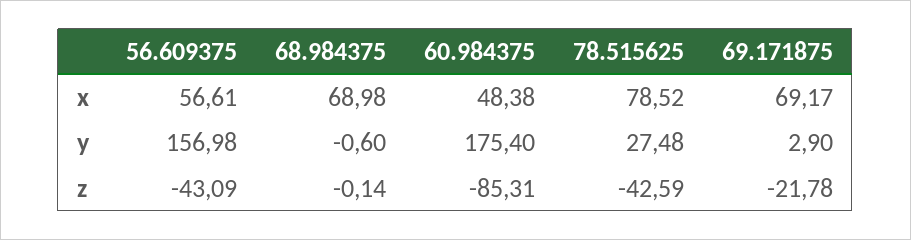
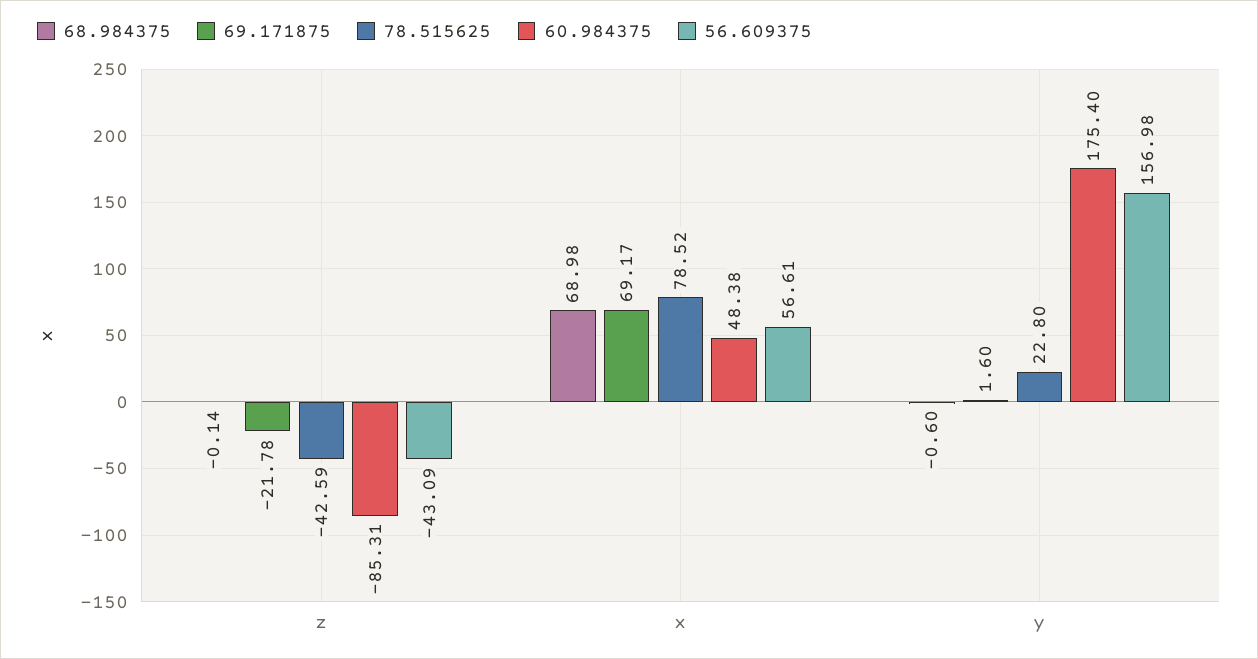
78.515625, y: 27.48 -> 22.8
69.171875, y: 2.9 -> 1.6

